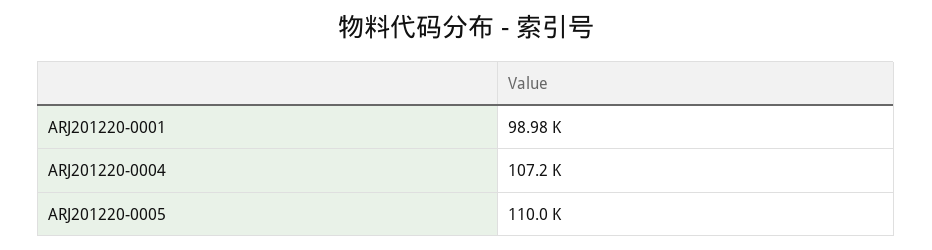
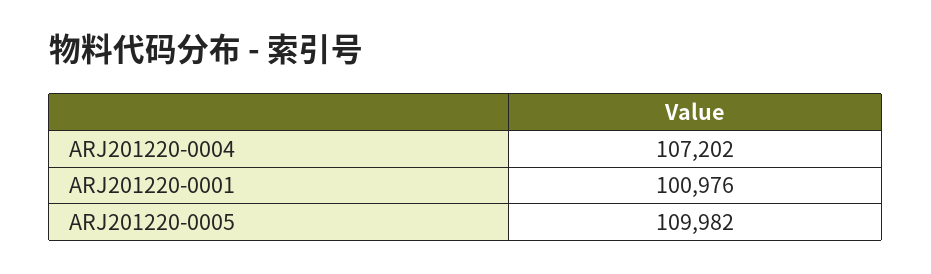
ARJ201220-0001: 98980 -> 100976

